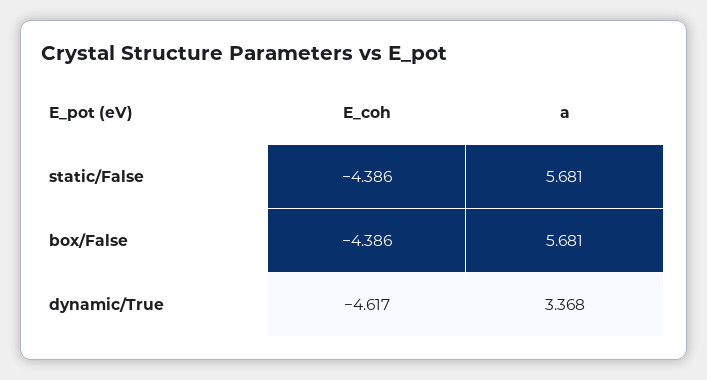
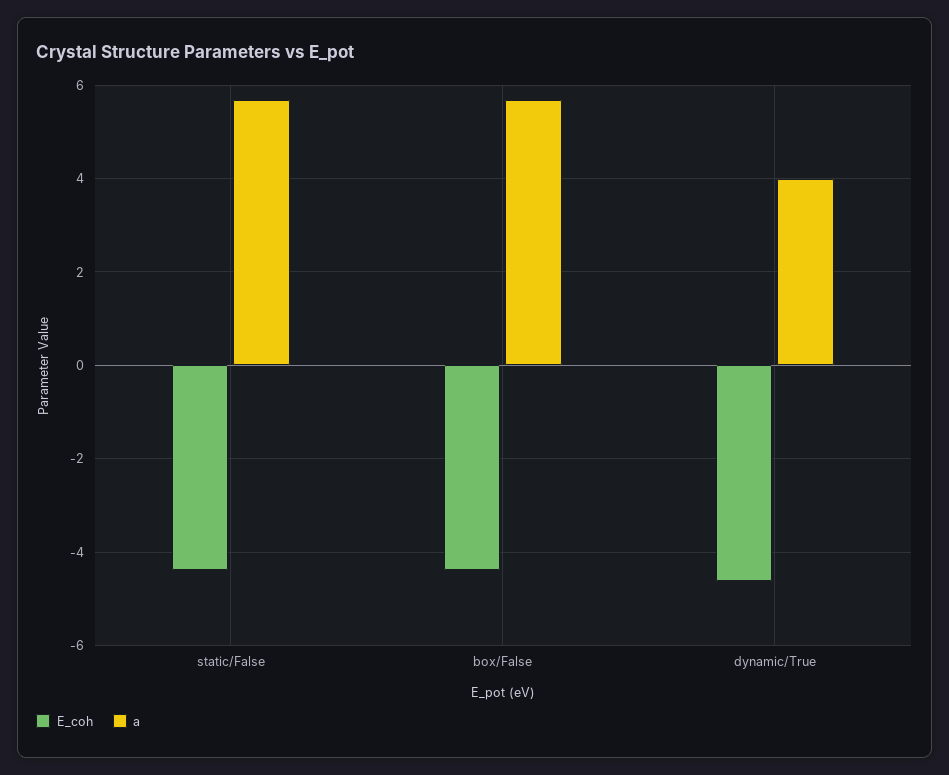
a, dynamic/True: 3.368 -> 4

